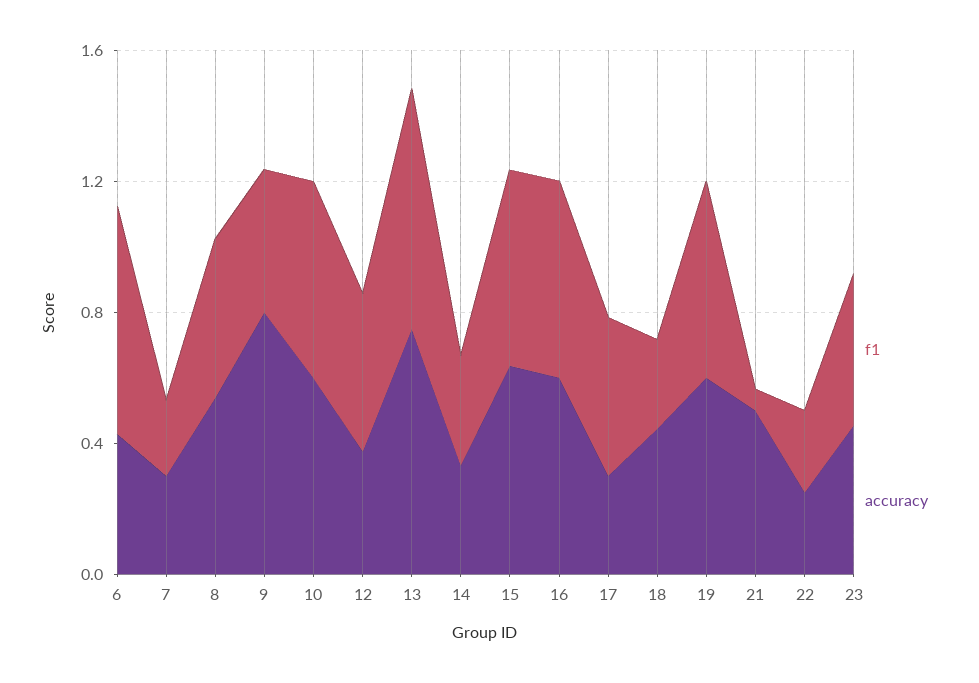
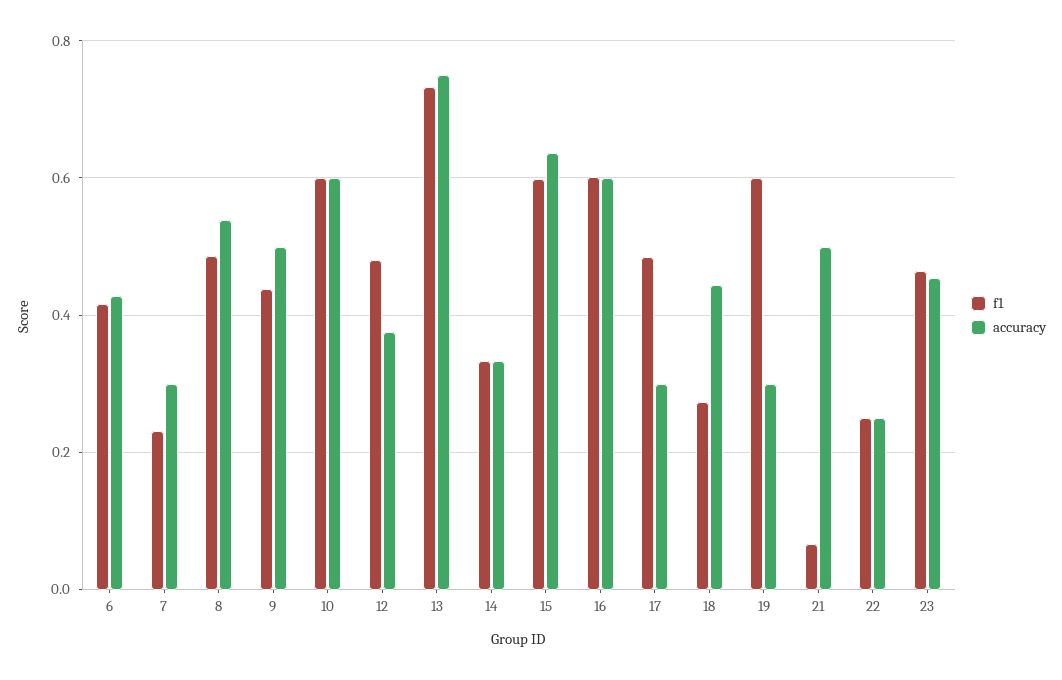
f1, 6: 0.7 -> 0.42
accuracy, 9: 0.8 -> 0.5
accuracy, 19: 0.6 -> 0.3

